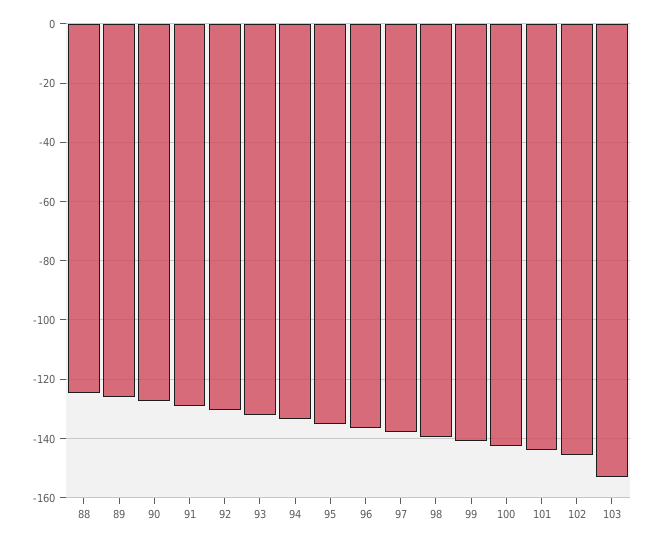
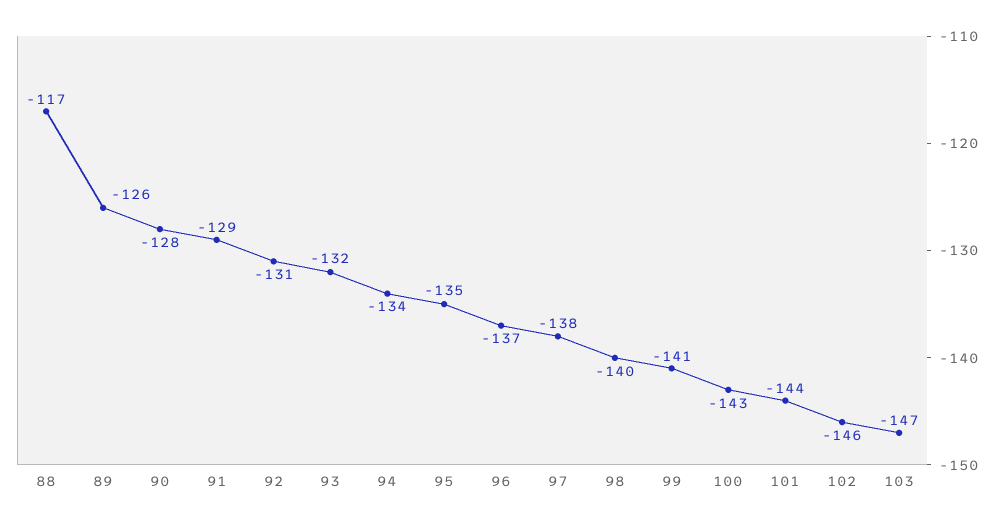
88: -125 -> -117
103: -152.5 -> -147

